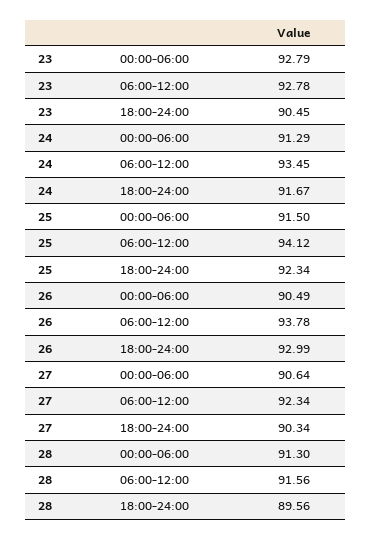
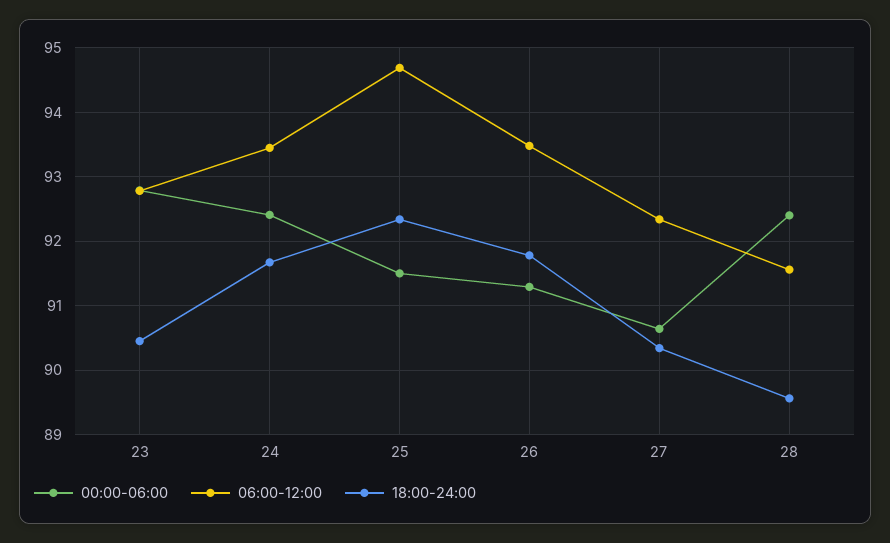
00:00-06:00, 24: 91.29 -> 92.4
06:00-12:00, 25: 94.12 -> 94.7
00:00-06:00, 26: 90.49 -> 91.3
06:00-12:00, 26: 93.78 -> 93.5
18:00-24:00, 26: 92.99 -> 91.8
00:00-06:00, 28: 91.3 -> 92.4

